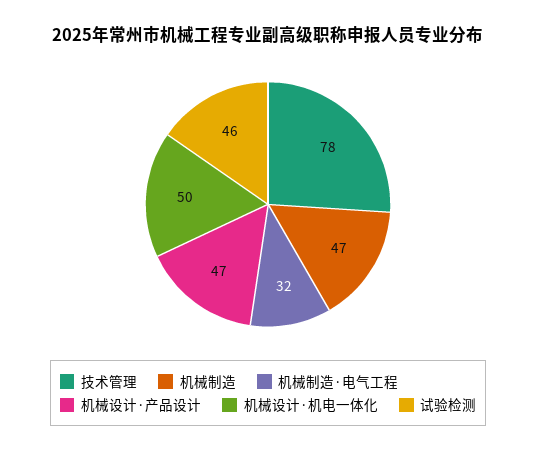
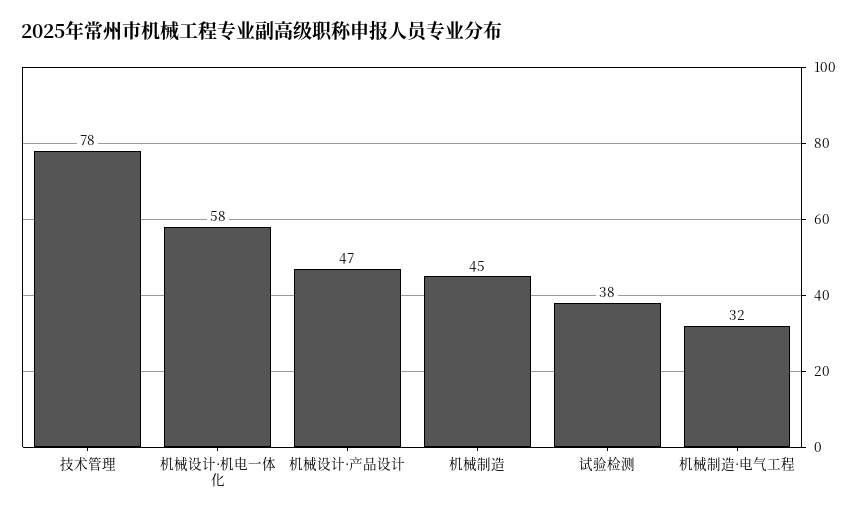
机械制造: 47 -> 45
机械设计·机电一体化: 50 -> 58
试验检测: 46 -> 38

